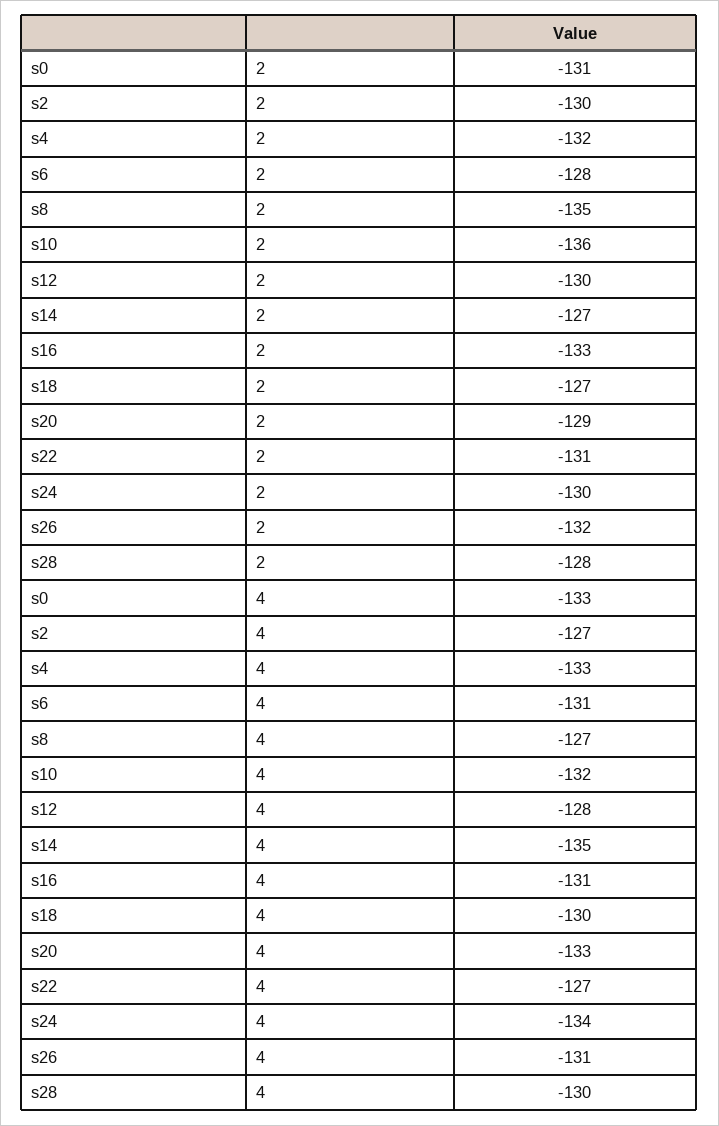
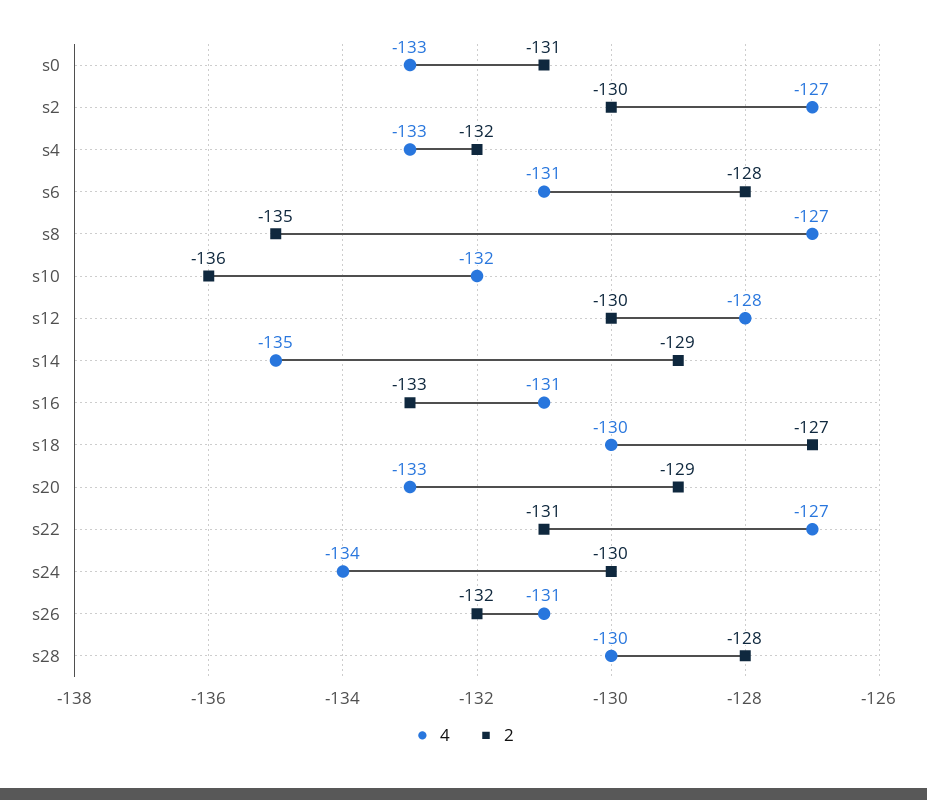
2, s14: -127 -> -129

